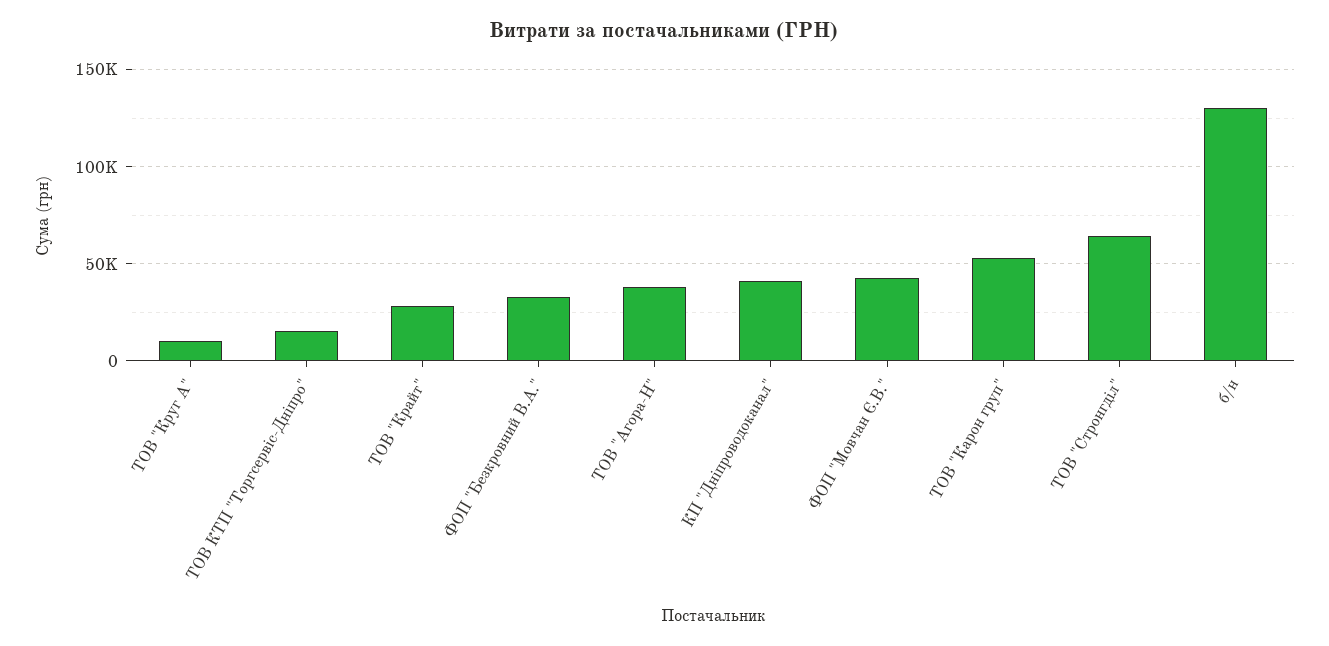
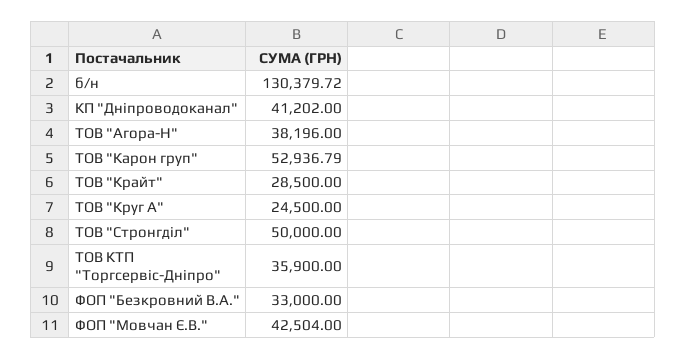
ТОВ "Круг А": 10000 -> 24500
ТОВ КТП "Торгсервіс-Дніпро": 15000 -> 35900
ТОВ "Стронгділ": 65000 -> 50000

